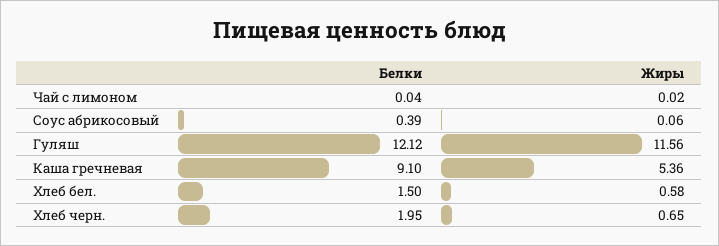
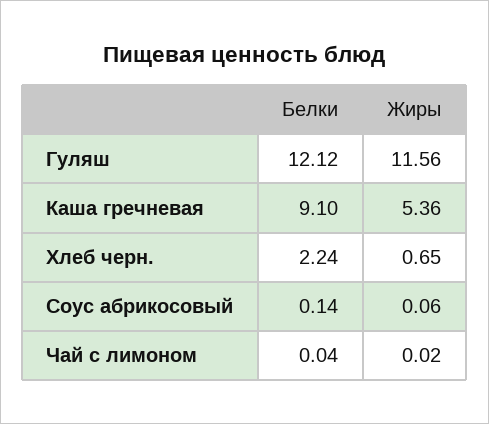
Белки, Соус абрикосовый: 0.39 -> 0.14
Белки, Хлеб бел.: 1.5 -> none
Жиры, Хлеб бел.: 0.58 -> none
Белки, Хлеб черн.: 1.95 -> 2.24

